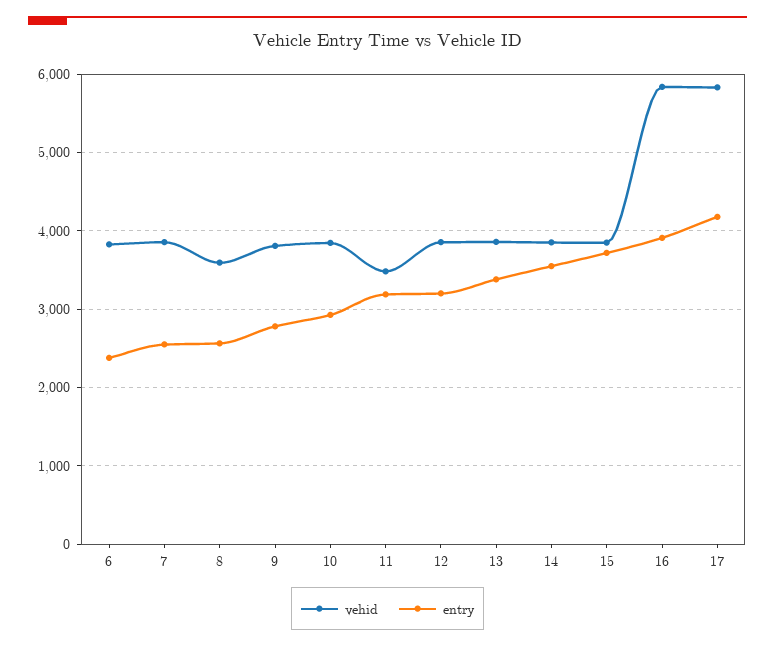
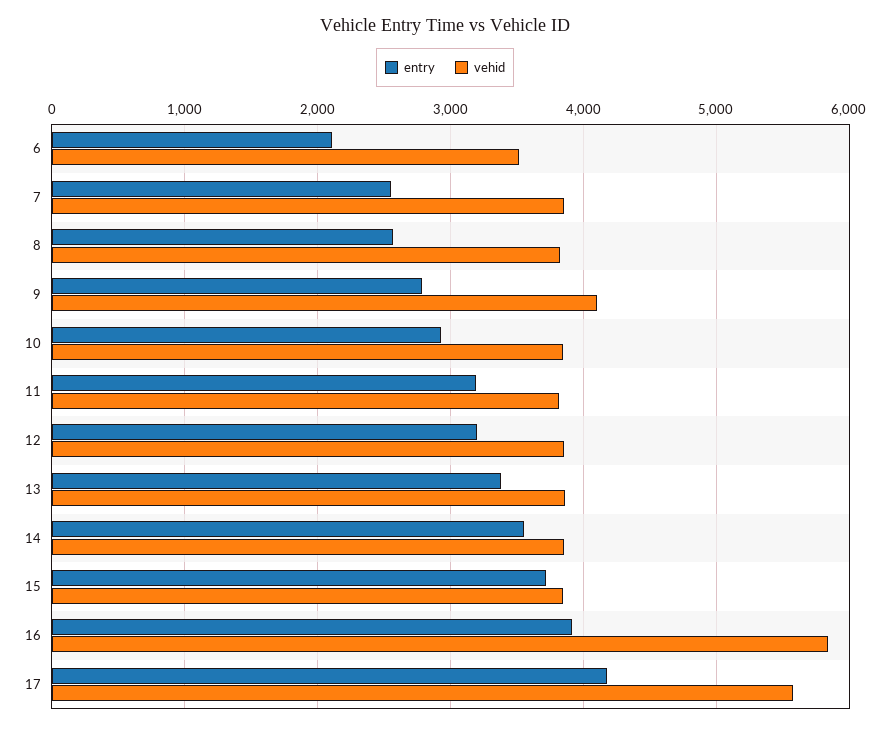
vehid, 6: 3800 -> 3500
entry, 6: 2400 -> 2100
vehid, 8: 3600 -> 3800
vehid, 9: 3800 -> 4100
vehid, 11: 3500 -> 3800
vehid, 17: 5800 -> 5600

